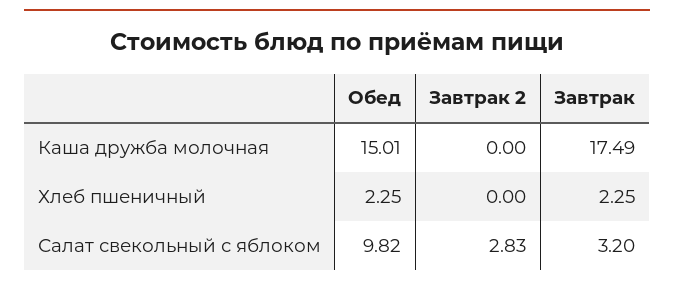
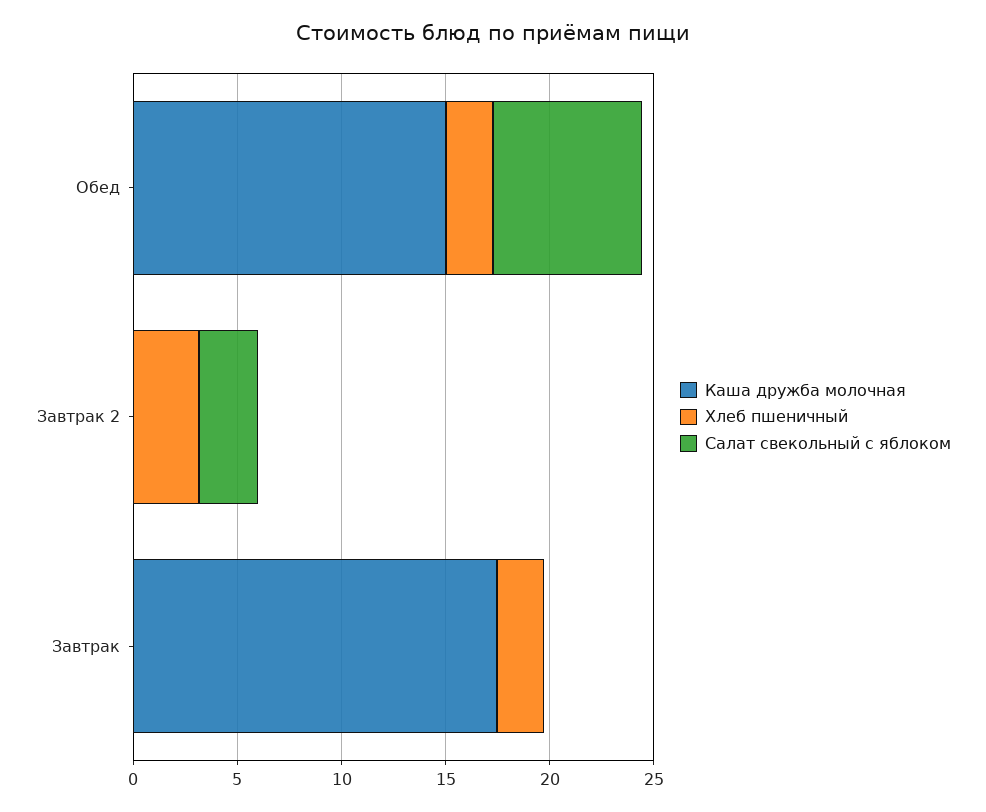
Хлеб пшеничный, Завтрак 2: 0 -> 3
Салат свекольный с яблоком, Обед: 9.82 -> 7
Салат свекольный с яблоком, Завтрак: 3.2 -> 0

